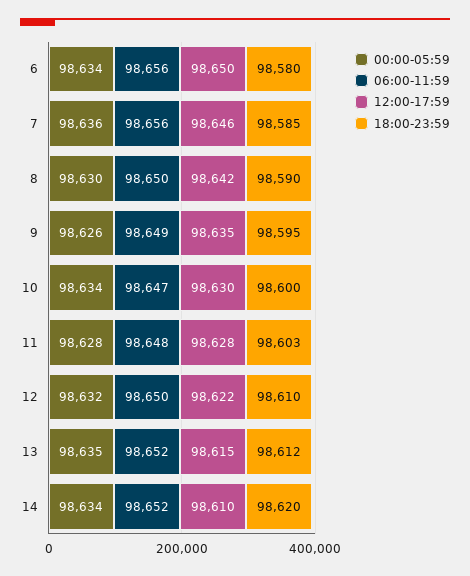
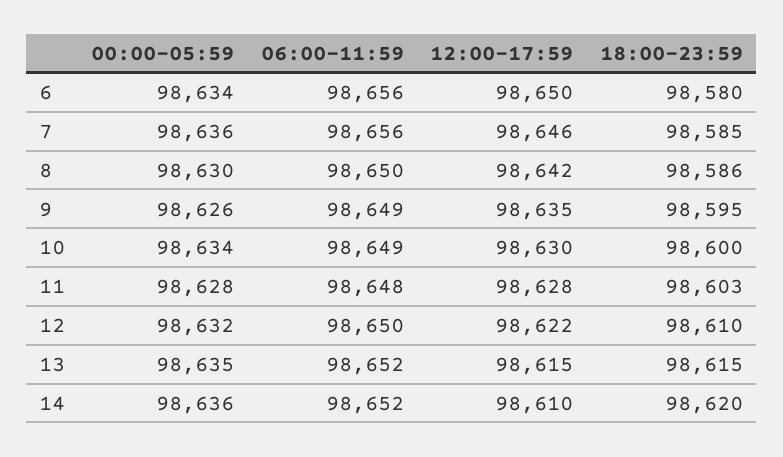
18:00-23:59, 8: 98590 -> 98586
06:00-11:59, 10: 98647 -> 98649
18:00-23:59, 13: 98612 -> 98615
00:00-05:59, 14: 98634 -> 98636

